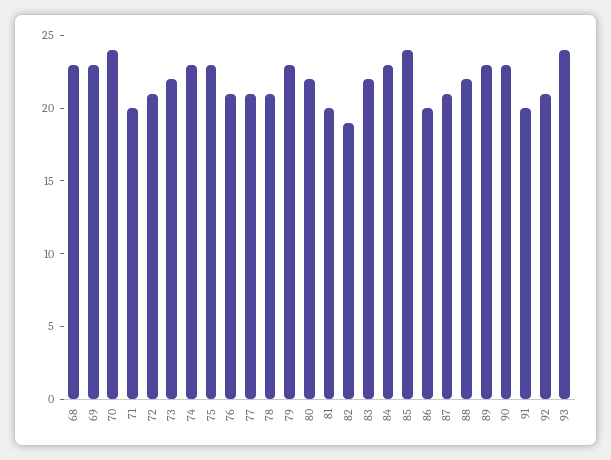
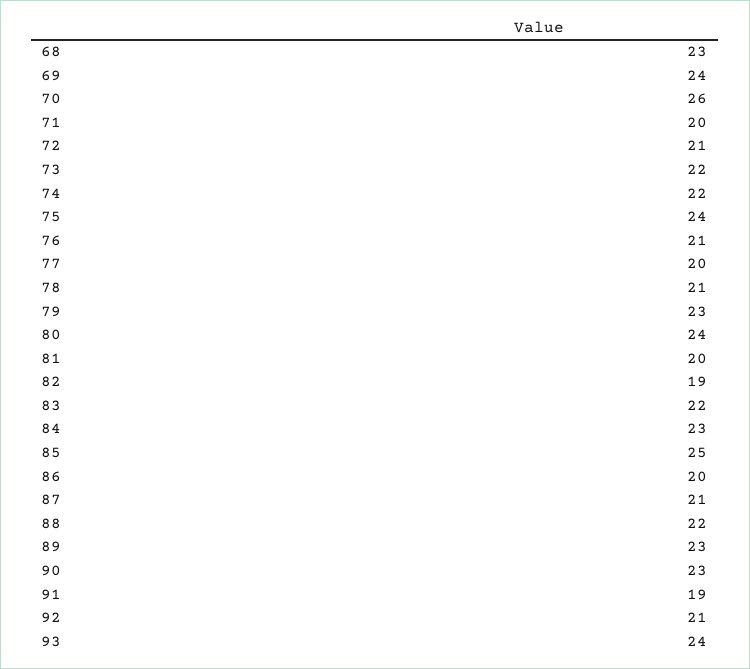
69: 23 -> 24
70: 24 -> 26
74: 23 -> 22
75: 23 -> 24
77: 21 -> 20
80: 22 -> 24
85: 24 -> 25
91: 20 -> 19

